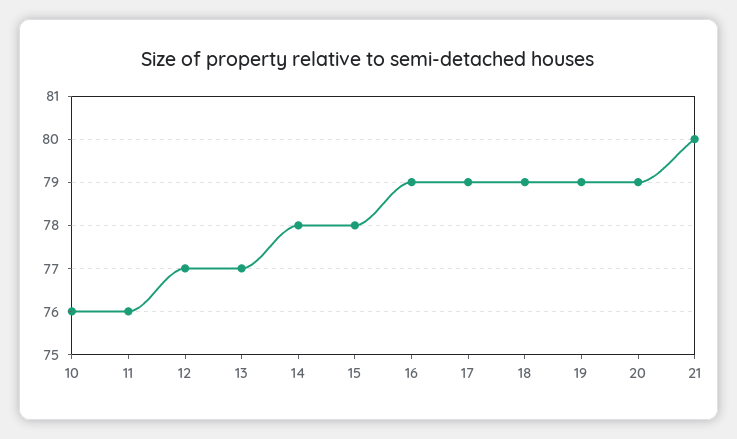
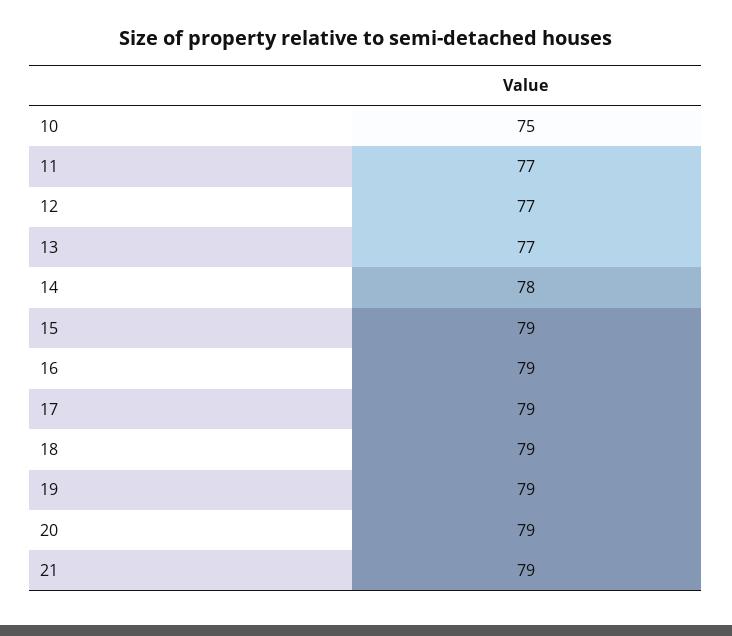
10: 76 -> 75
11: 76 -> 77
15: 78 -> 79
21: 80 -> 79

